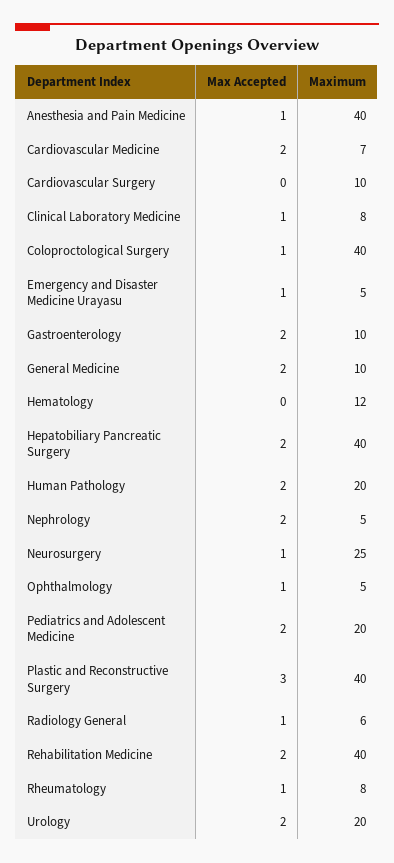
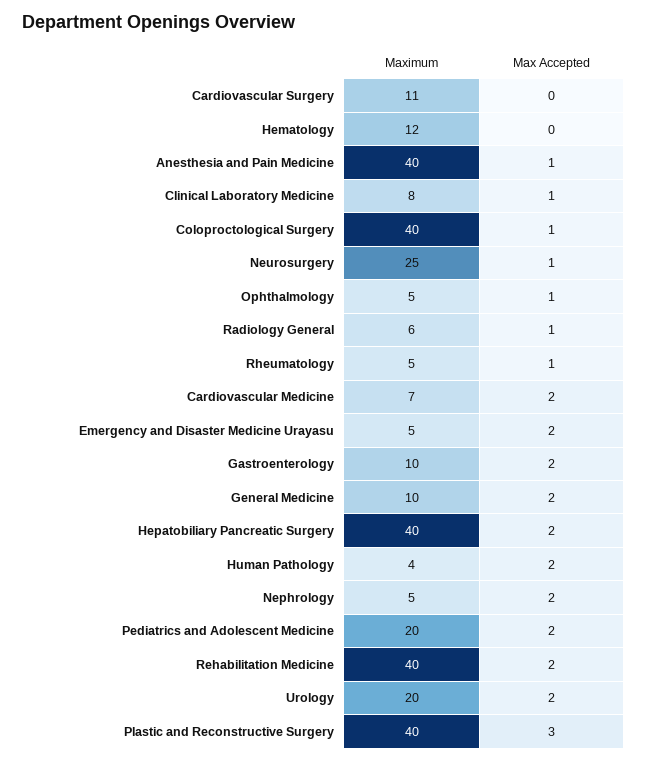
Maximum, Cardiovascular Surgery: 10 -> 11
Max Accepted, Emergency and Disaster Medicine Urayasu: 1 -> 2
Maximum, Human Pathology: 20 -> 4
Maximum, Rheumatology: 8 -> 5

